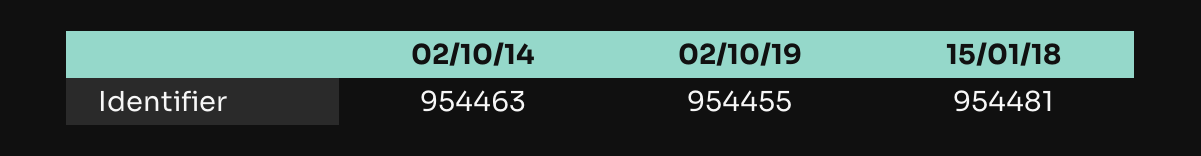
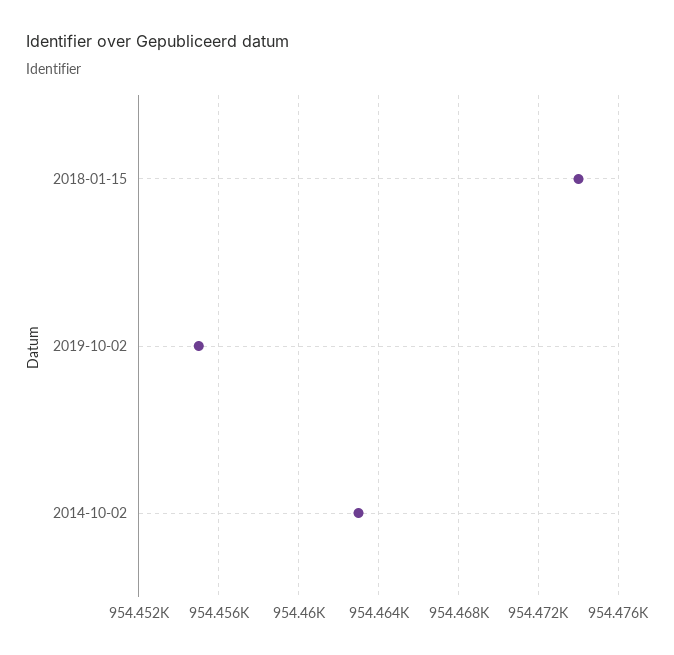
15/01/18: 954481 -> 954474

